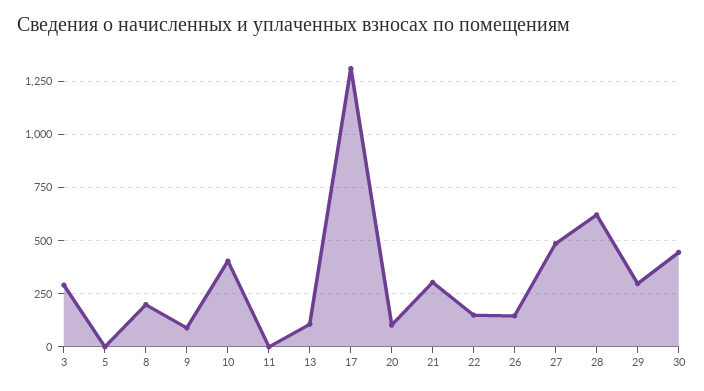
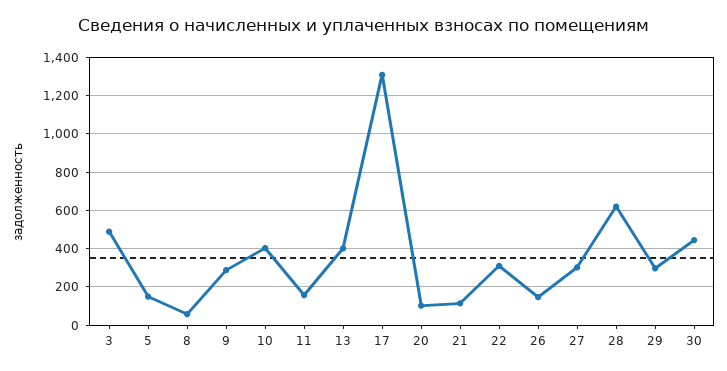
3: 300 -> 500
5: 0 -> 150
8: 200 -> 50
9: 100 -> 300
11: 0 -> 150
13: 100 -> 400
21: 300 -> 100
22: 150 -> 300
27: 500 -> 300

